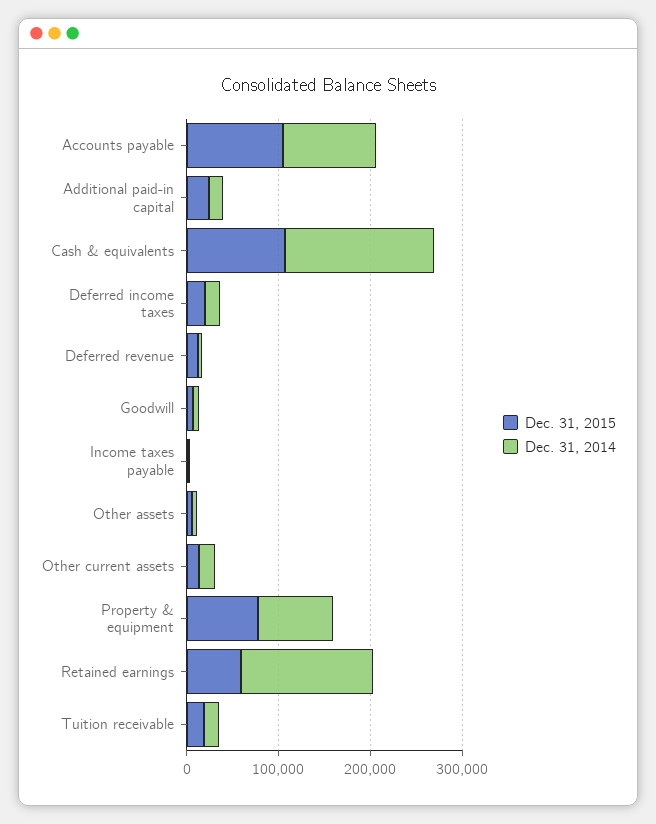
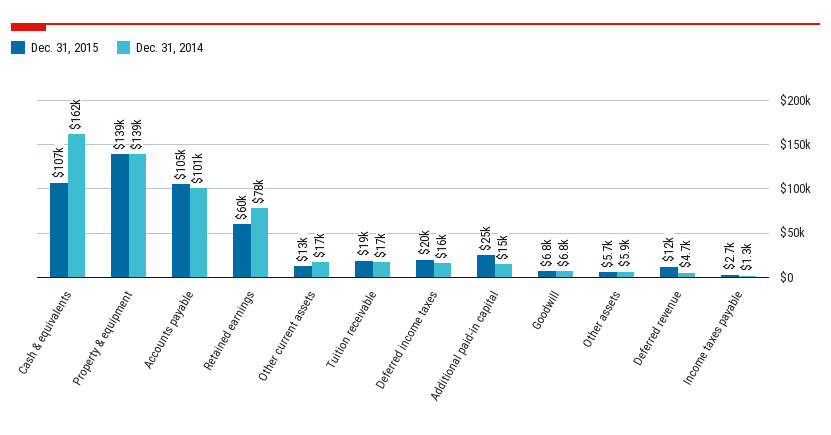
Dec. 31, 2015, Property & equipment: 80000 -> 139000
Dec. 31, 2014, Property & equipment: 80000 -> 139000
Dec. 31, 2014, Retained earnings: 140000 -> 78000

